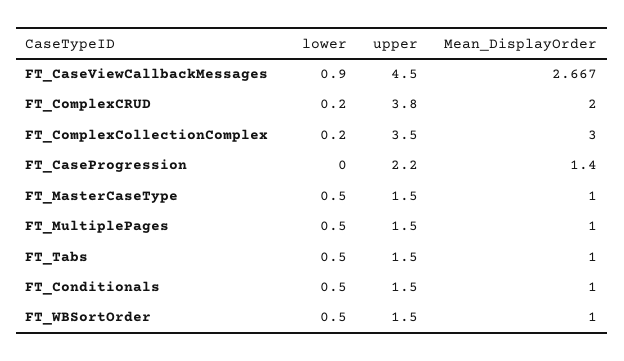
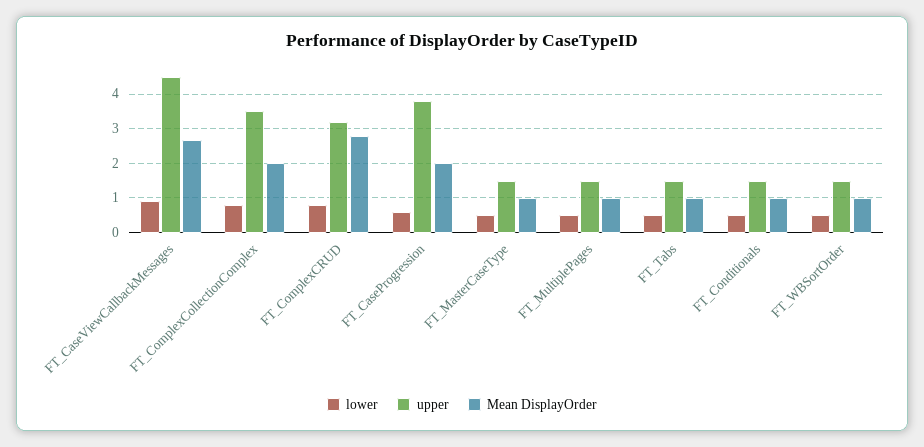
lower, FT_ComplexCRUD: 0.2 -> 0.8
upper, FT_ComplexCRUD: 3.8 -> 3.2
Mean_DisplayOrder, FT_ComplexCRUD: 2 -> 2.8
lower, FT_ComplexCollectionComplex: 0.2 -> 0.8
Mean_DisplayOrder, FT_ComplexCollectionComplex: 3 -> 2
lower, FT_CaseProgression: 0 -> 0.6
upper, FT_CaseProgression: 2.2 -> 3.8
Mean_DisplayOrder, FT_CaseProgression: 1.4 -> 2

